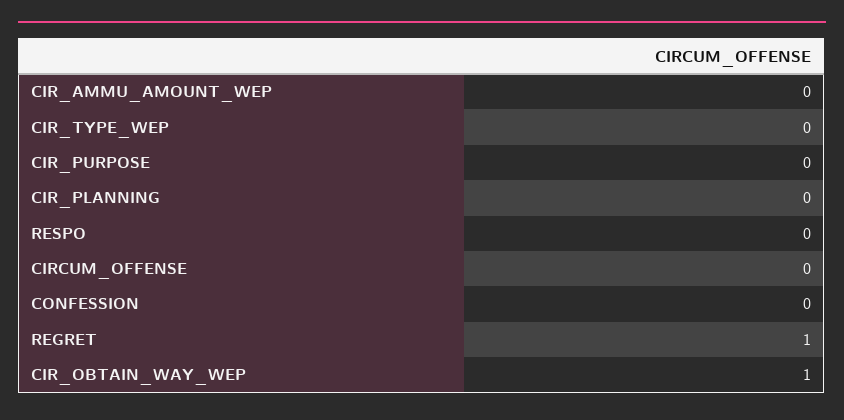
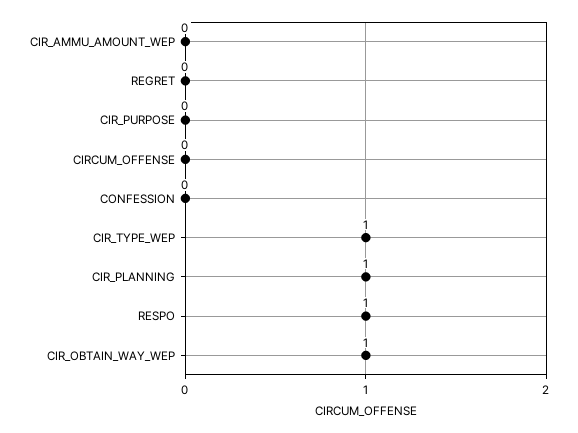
CIR_TYPE_WEP: 0 -> 1
CIR_PLANNING: 0 -> 1
RESPO: 0 -> 1
REGRET: 1 -> 0

